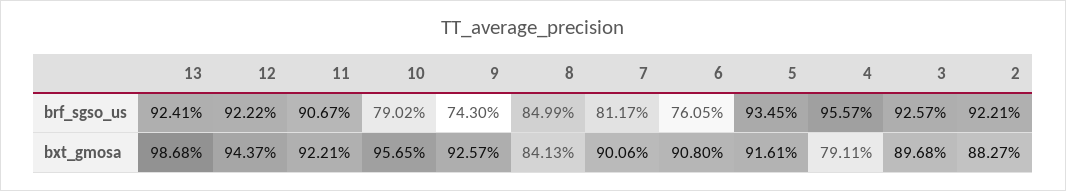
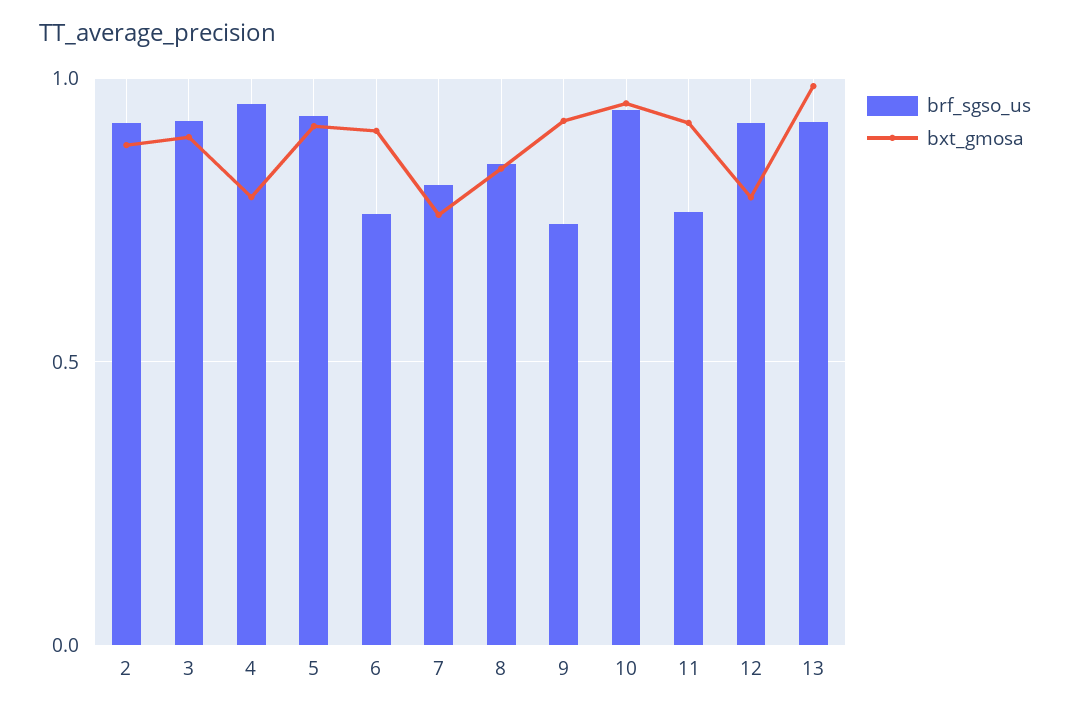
brf_sgso_us, 11: 0.9067 -> 0.75
brf_sgso_us, 10: 0.7902 -> 0.95
bxt_gmosa, 12: 0.9437 -> 0.8
bxt_gmosa, 7: 0.9006 -> 0.75

